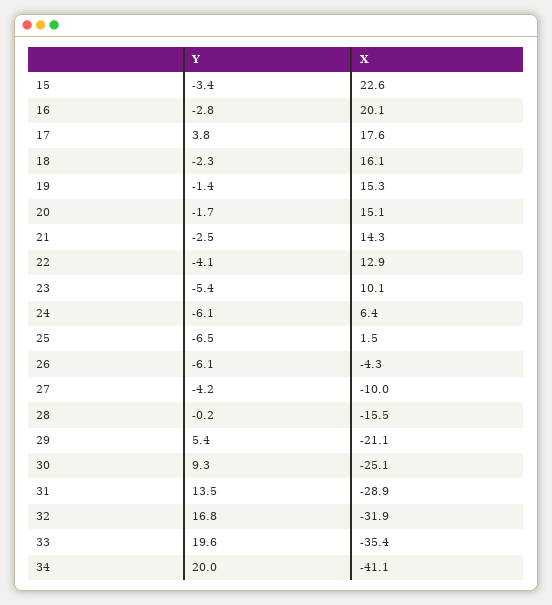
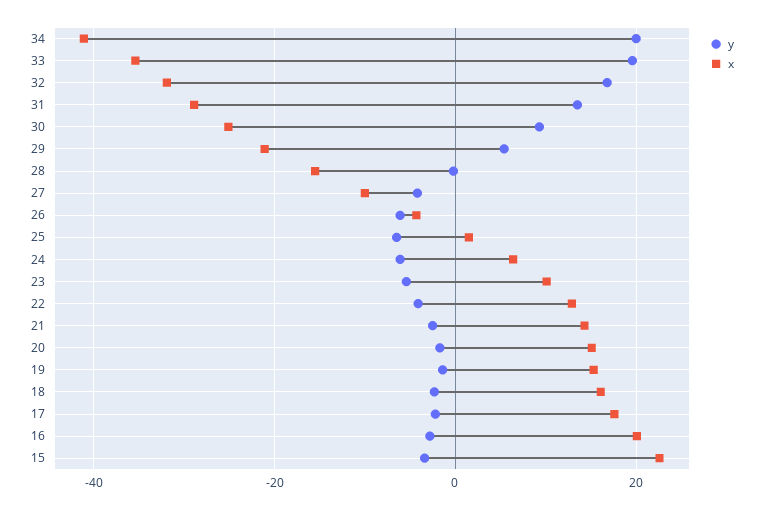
Y, 17: 3.8 -> -2

